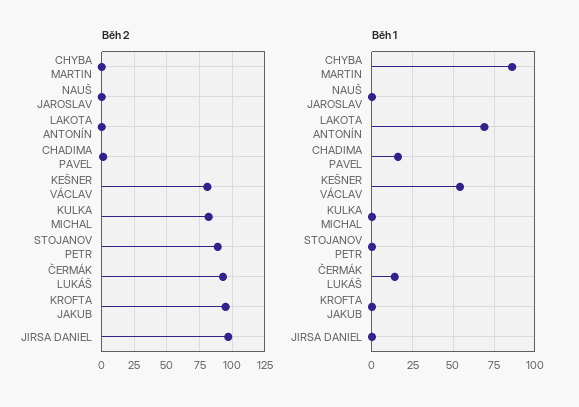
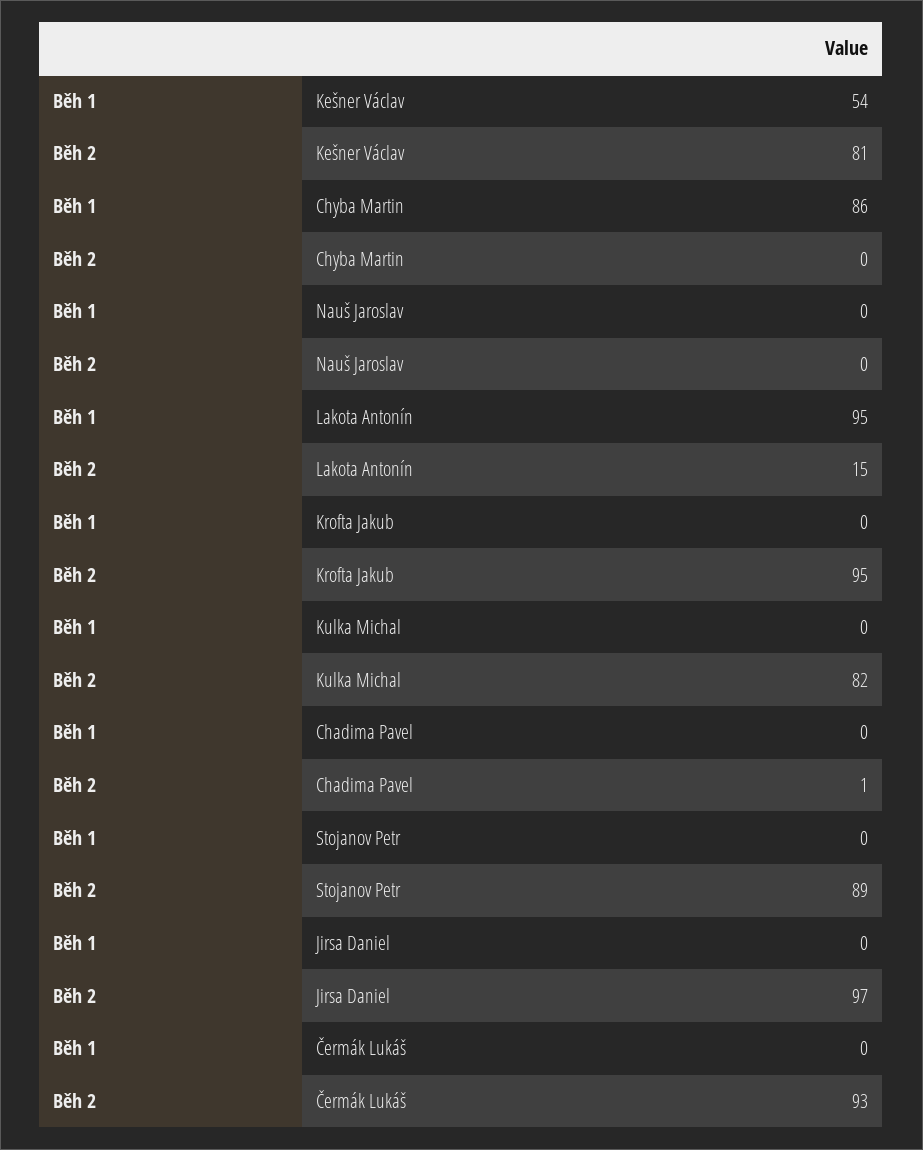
Běh 2, LAKOTA ANTONÍN: 0 -> 15
Běh 1, LAKOTA ANTONÍN: 70 -> 95
Běh 1, CHADIMA PAVEL: 15 -> 0
Běh 1, ČERMÁK LUKÁŠ: 15 -> 0

